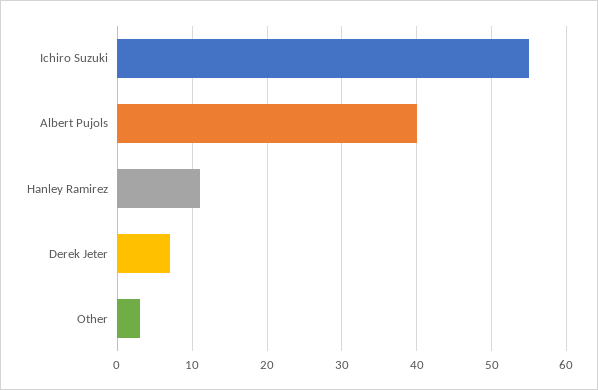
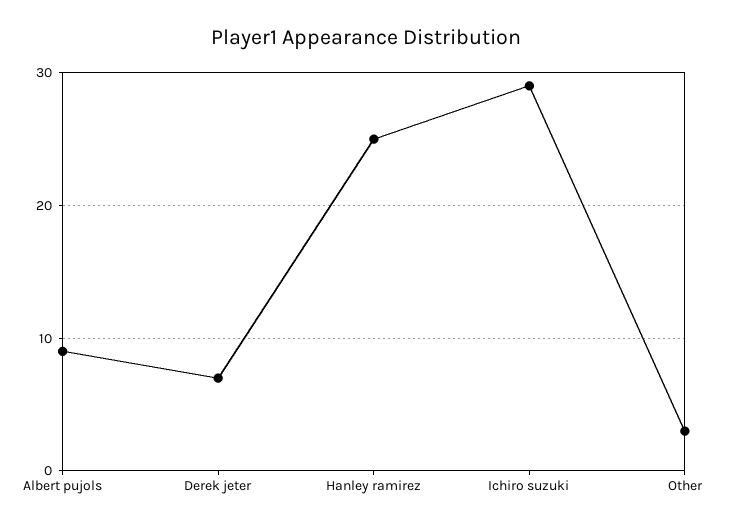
Ichiro Suzuki: 55 -> 29
Albert Pujols: 40 -> 9
Hanley Ramirez: 11 -> 25

